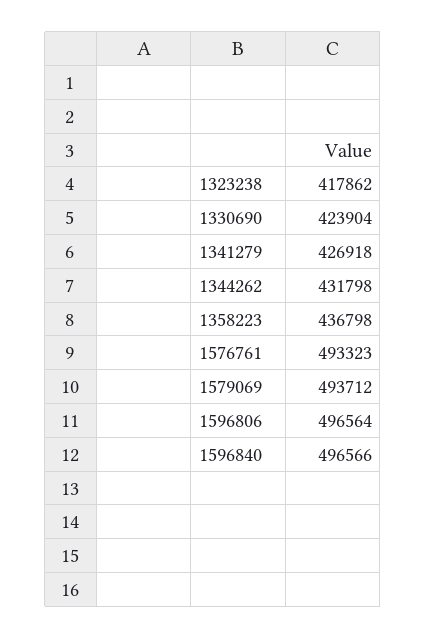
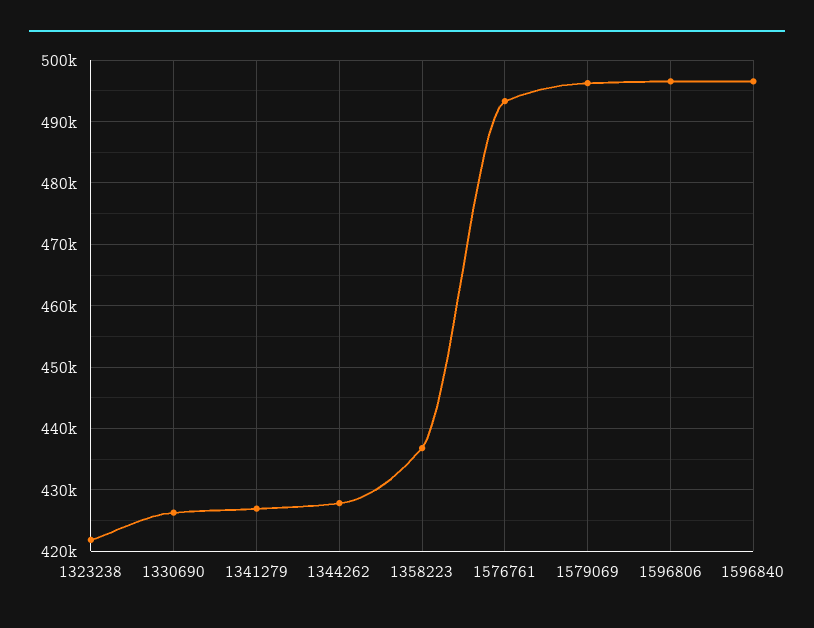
1323238: 417862 -> 422000
1330690: 423904 -> 426000
1344262: 431798 -> 428000
1579069: 493712 -> 496000

